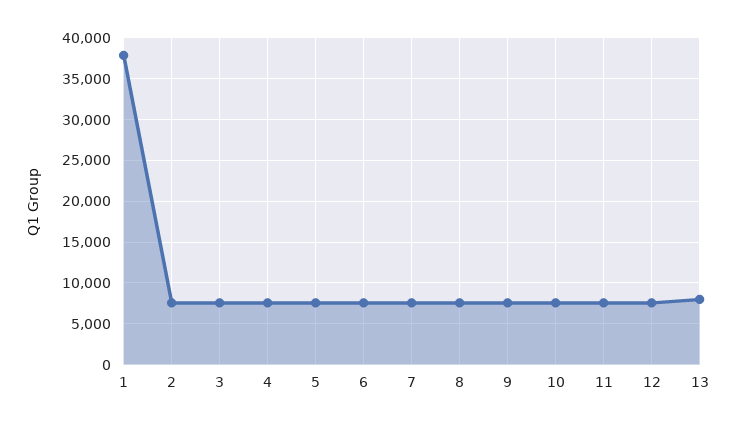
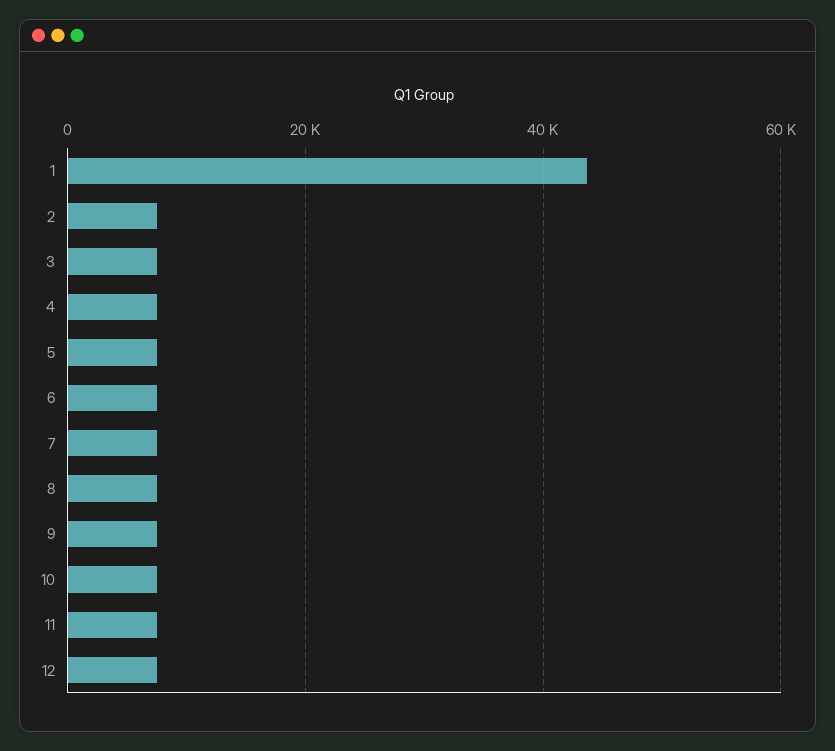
1: 38000 -> 44000
13: 8000 -> none

